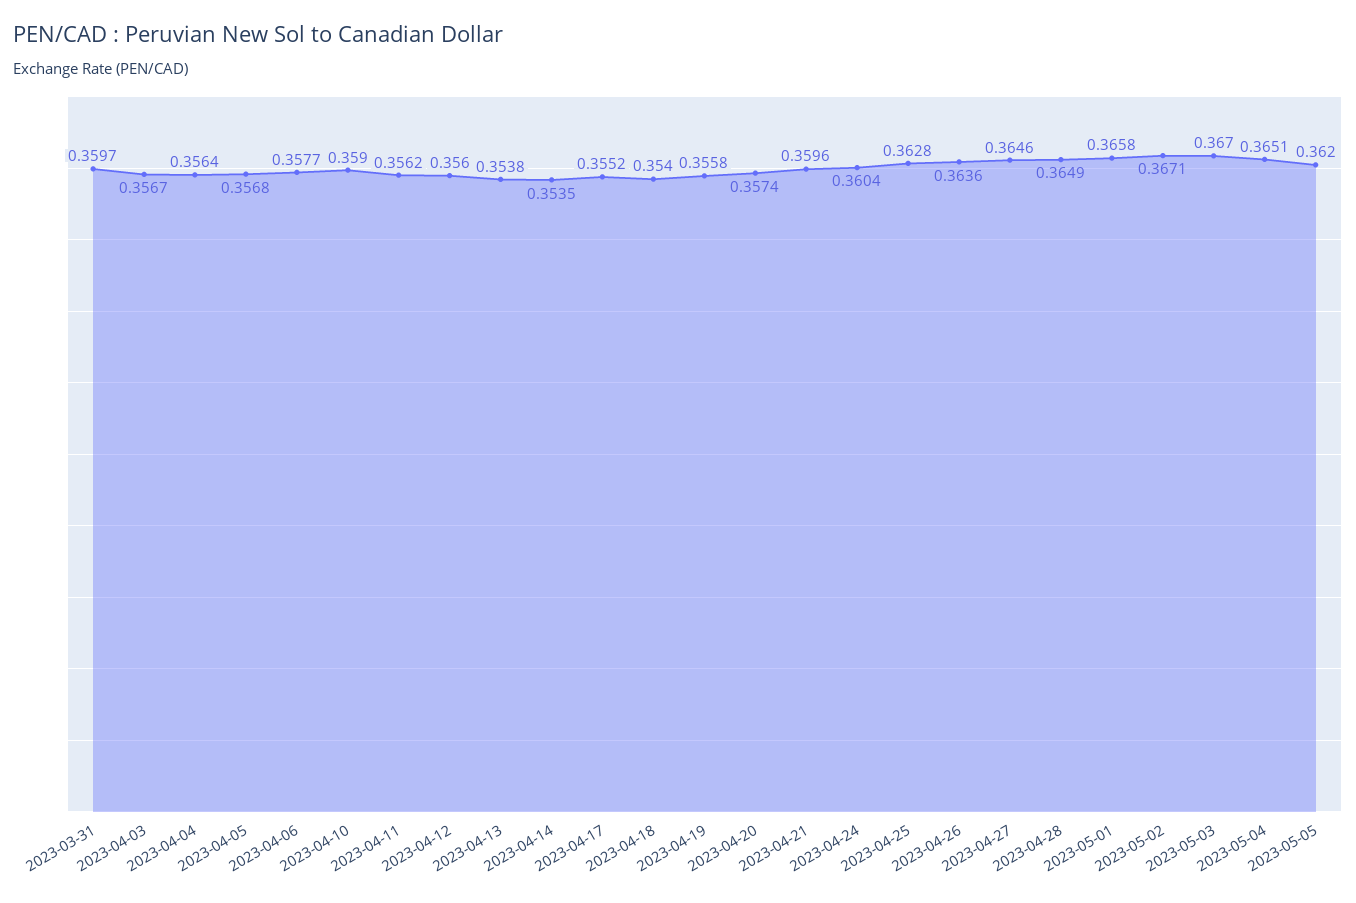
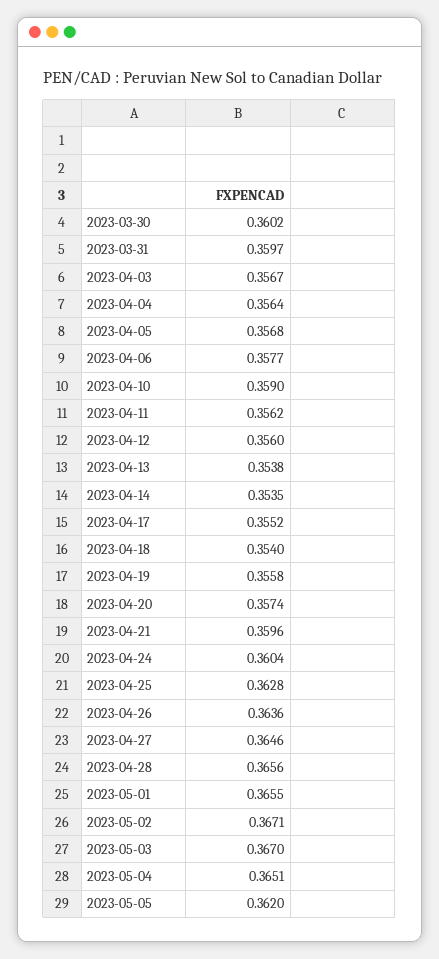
2023-04-28: 0.3649 -> 0.3656
2023-05-01: 0.3658 -> 0.3655
2023-03-30: none -> 0.3602

